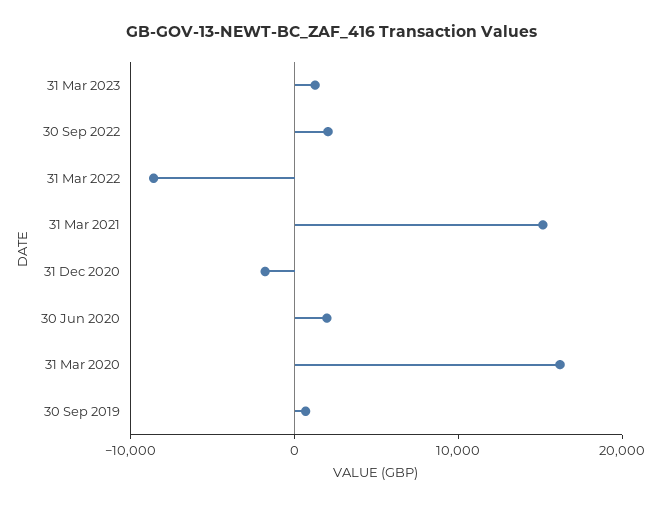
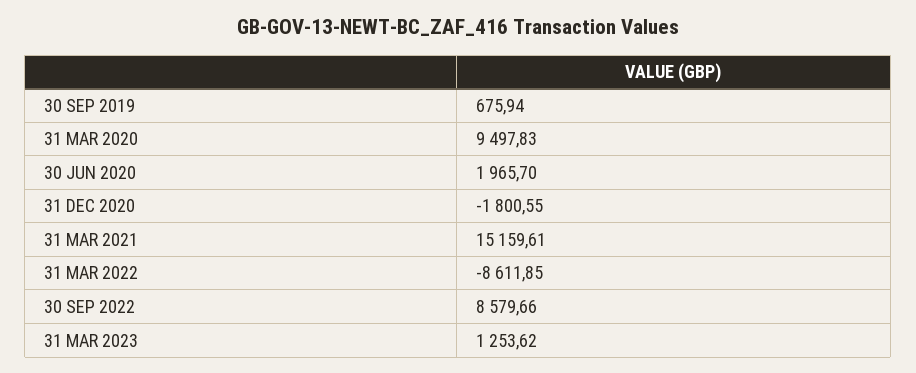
30 Sep 2022: 2000 -> 8579.66
31 Mar 2020: 16000 -> 9497.83

